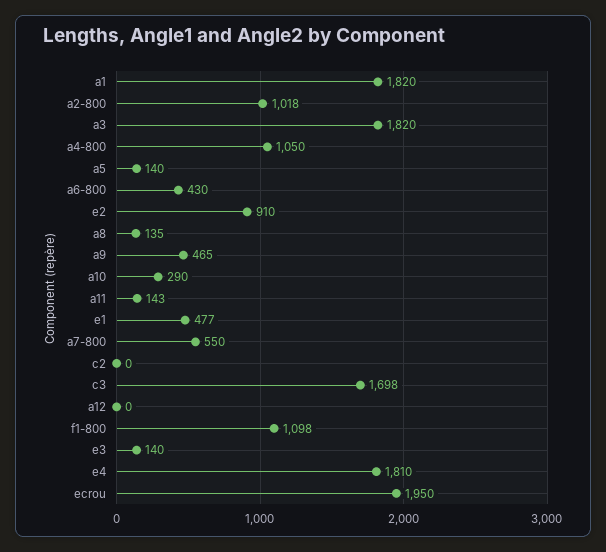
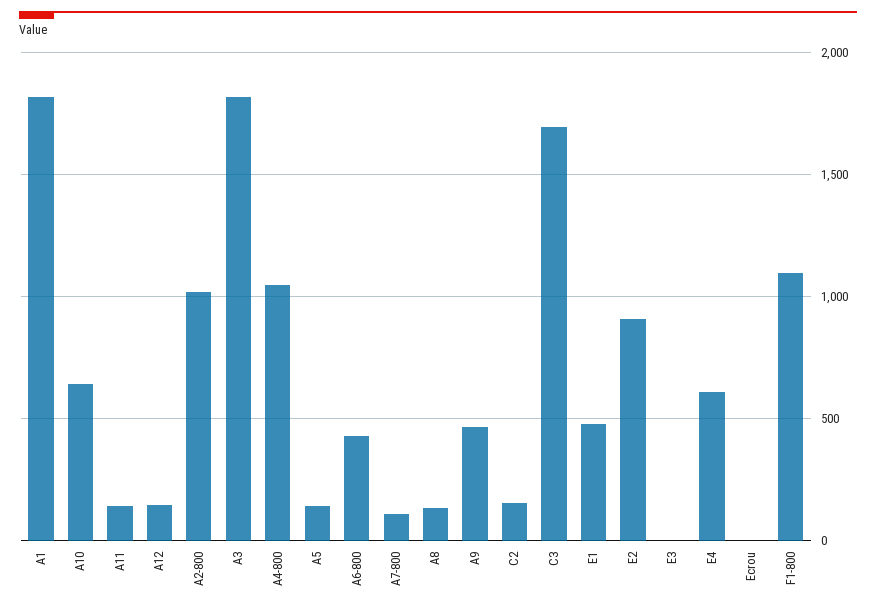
a10: 290 -> 650
a7-800: 550 -> 100
c2: 0 -> 150
a12: 0 -> 150
e3: 140 -> 0
e4: 1810 -> 600
ecrou: 1950 -> 0

